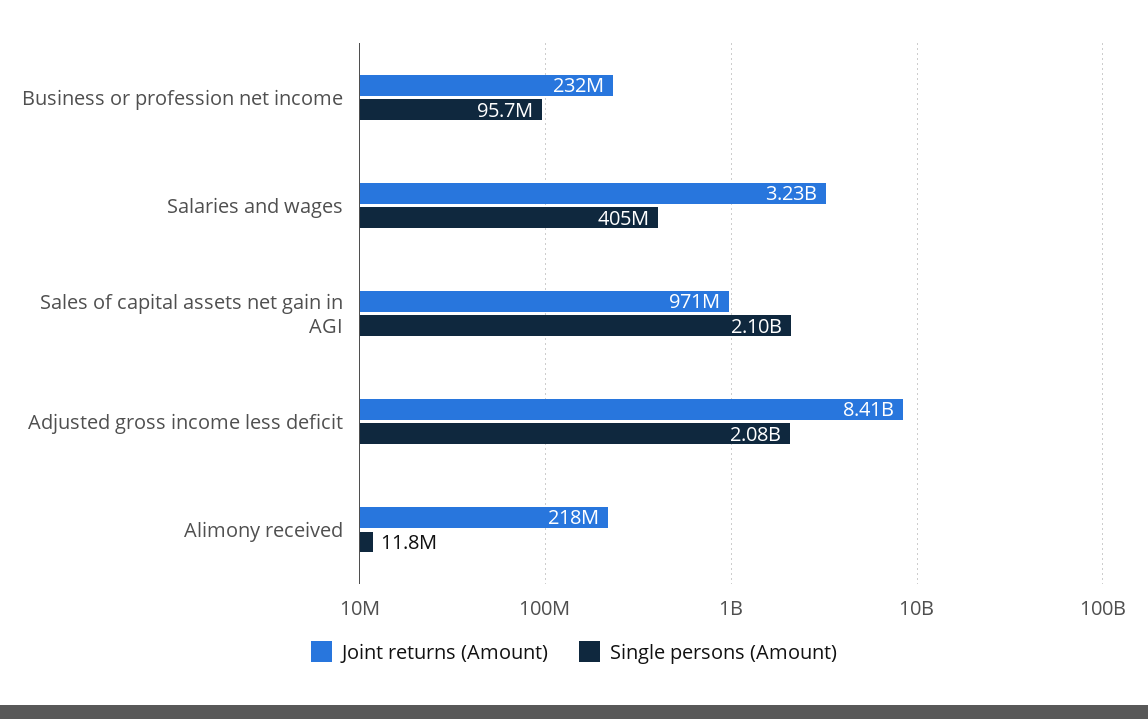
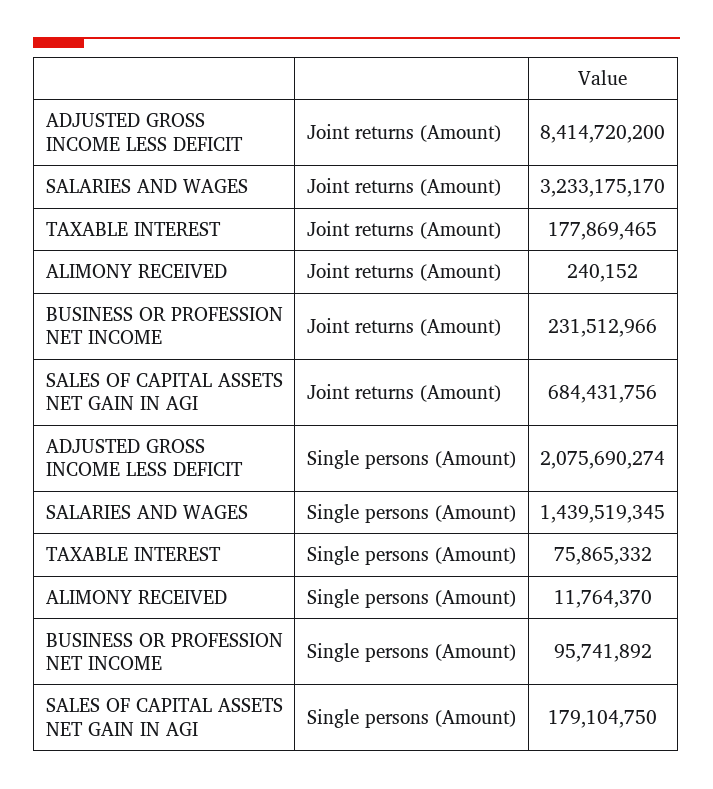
Single persons (Amount), Salaries and wages: 405000000 -> 1439519345
Joint returns (Amount), Sales of capital assets net gain in AGI: 971000000 -> 684431756
Single persons (Amount), Sales of capital assets net gain in AGI: 2100000000 -> 179104750
Joint returns (Amount), Alimony received: 218000000 -> 240152
Joint returns (Amount), TAXABLE INTEREST: none -> 177869465
Single persons (Amount), TAXABLE INTEREST: none -> 75865332

